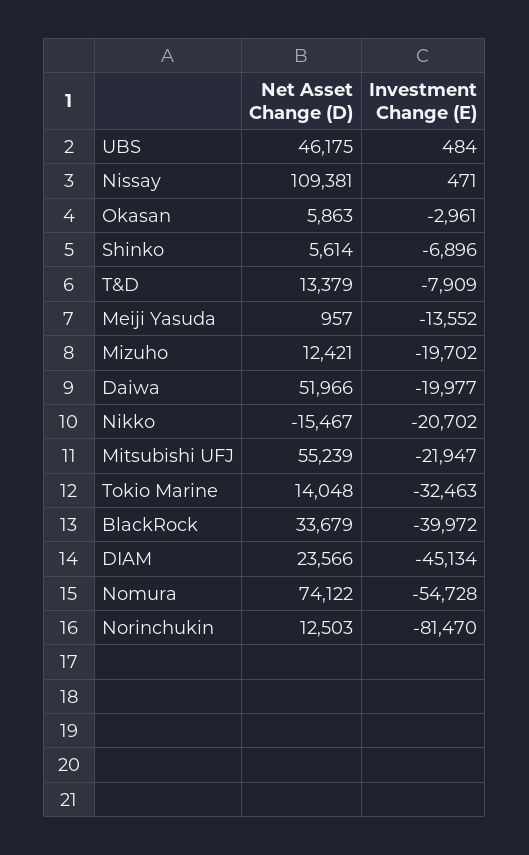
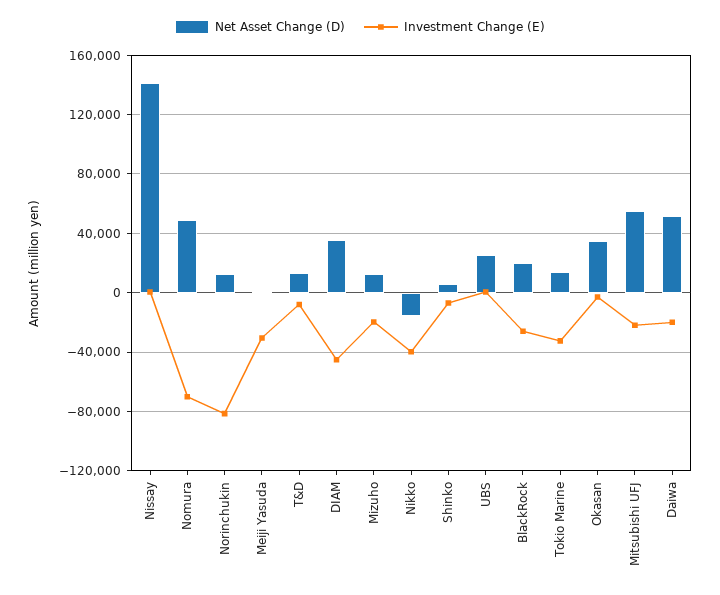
Net Asset Change (D), UBS: 46175 -> 25000
Net Asset Change (D), Nissay: 109381 -> 140000
Net Asset Change (D), Okasan: 5863 -> 35000
Investment Change (E), Meiji Yasuda: -13552 -> -30000
Investment Change (E), Nikko: -20702 -> -40000
Net Asset Change (D), BlackRock: 33679 -> 20000
Investment Change (E), BlackRock: -39972 -> -25000
Net Asset Change (D), DIAM: 23566 -> 35000
Net Asset Change (D), Nomura: 74122 -> 50000
Investment Change (E), Nomura: -54728 -> -70000

